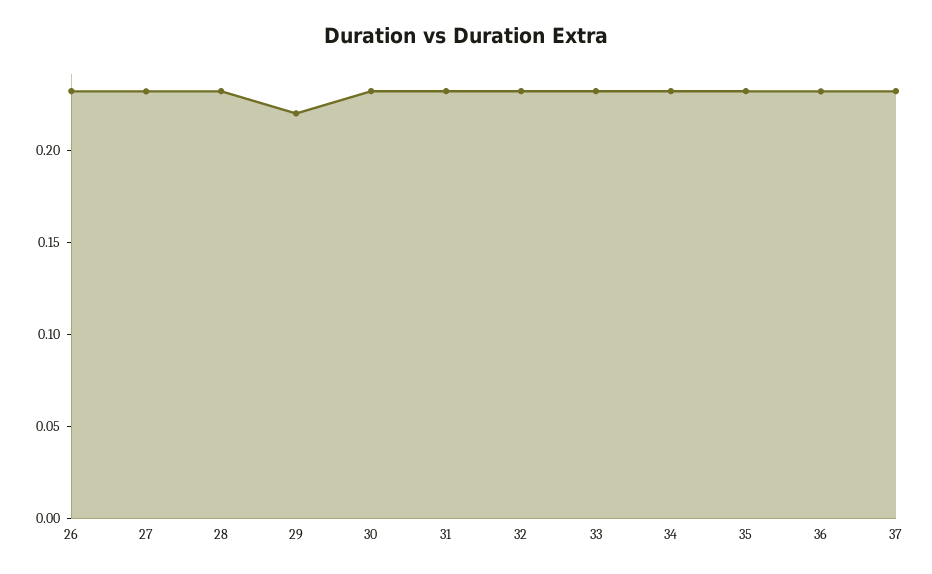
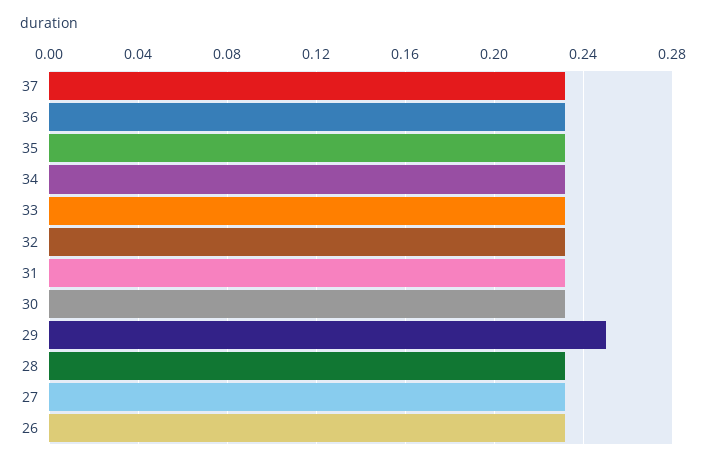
29: 0.22 -> 0.25

